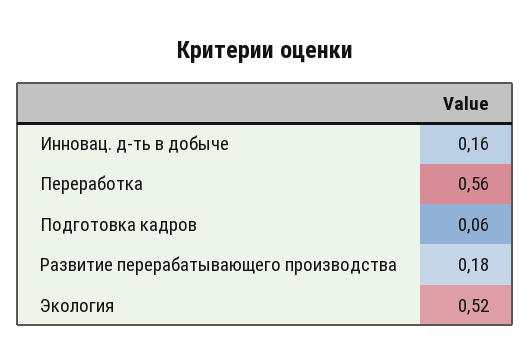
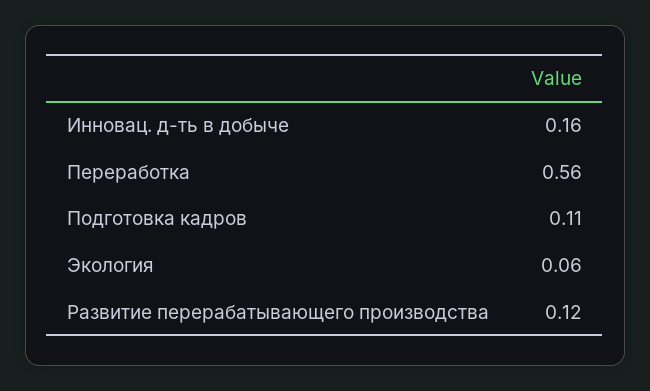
Подготовка кадров: 0.06 -> 0.11
Развитие перерабатывающего производства: 0.18 -> 0.12
Экология: 0.52 -> 0.06

